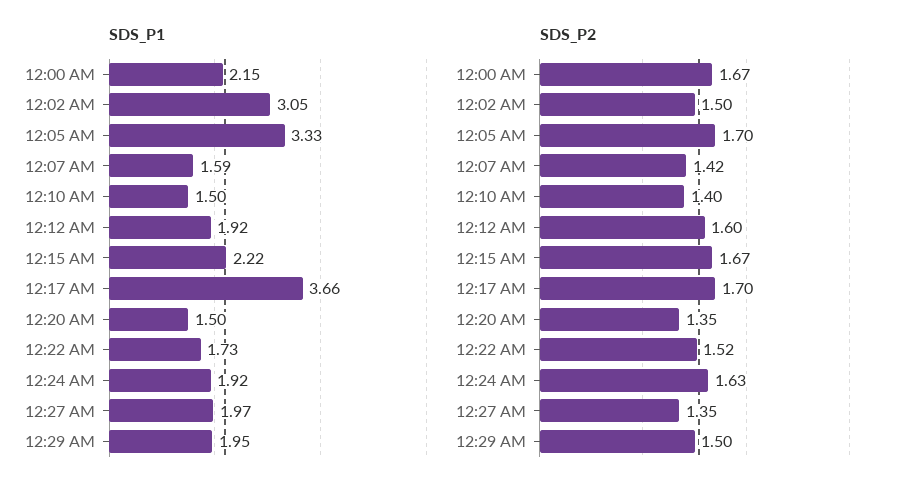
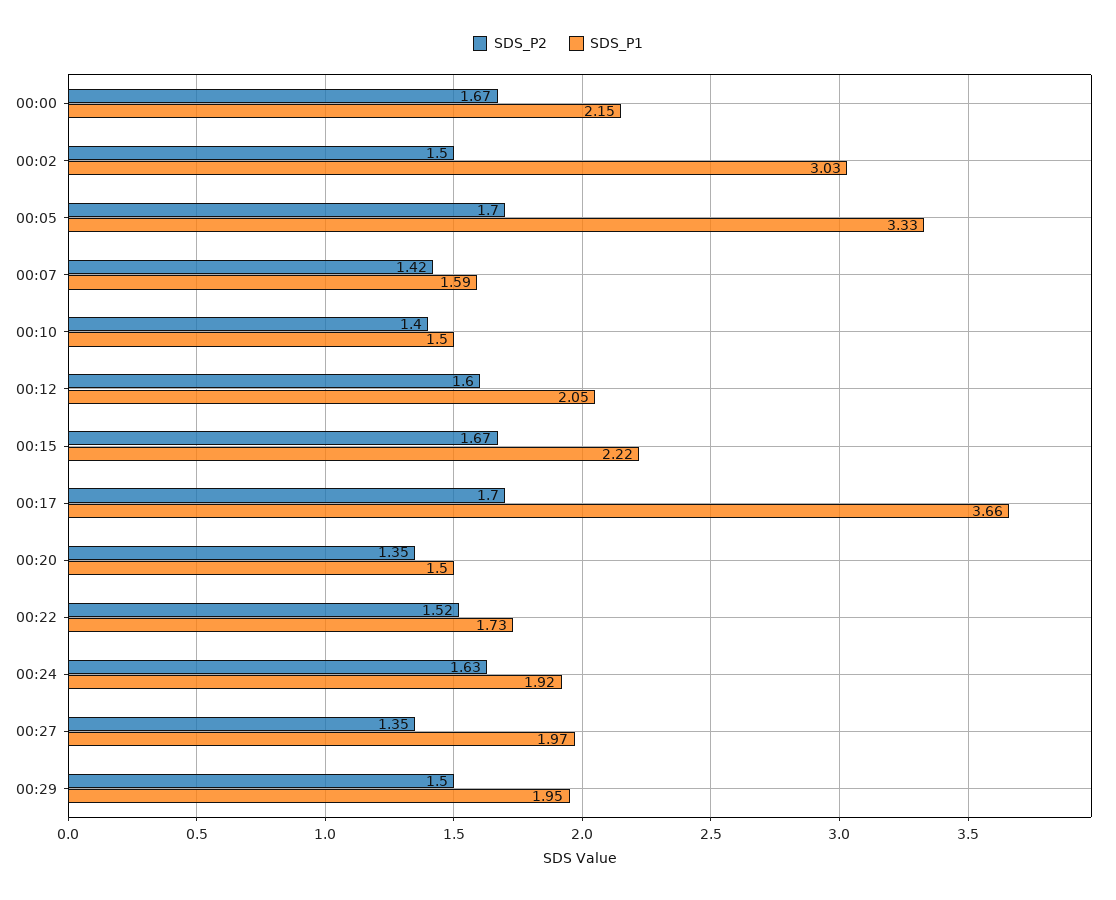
SDS_P1, 12:02 AM: 3.05 -> 3.03
SDS_P1, 12:12 AM: 1.92 -> 2.05

